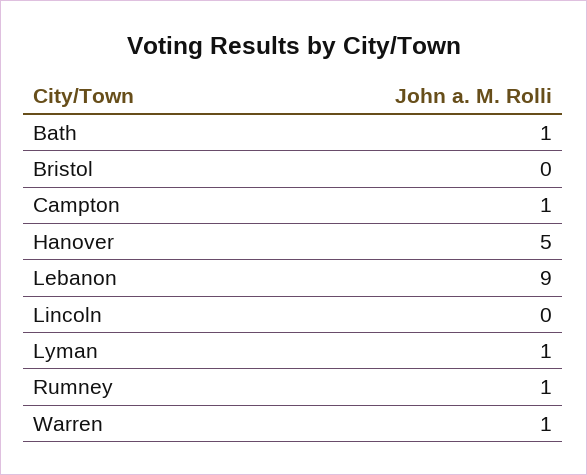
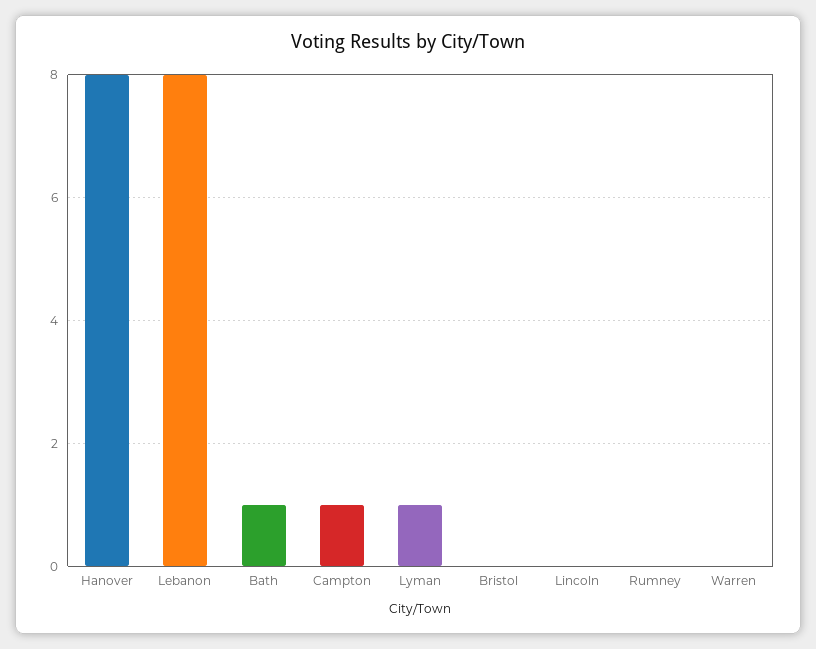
Hanover: 5 -> 8
Lebanon: 9 -> 8
Rumney: 1 -> 0
Warren: 1 -> 0

